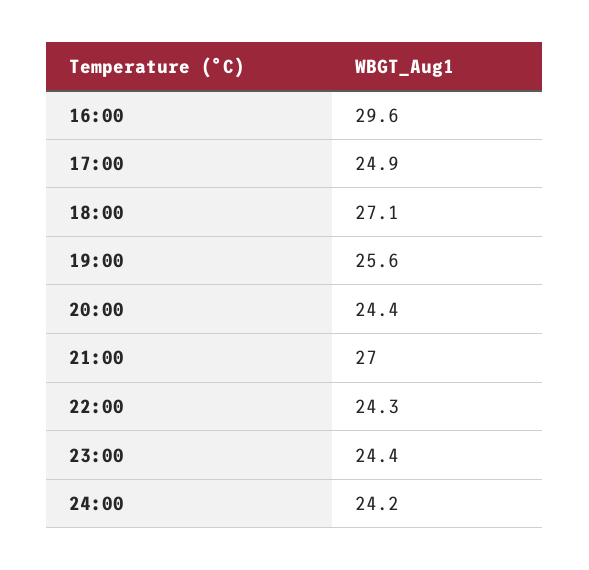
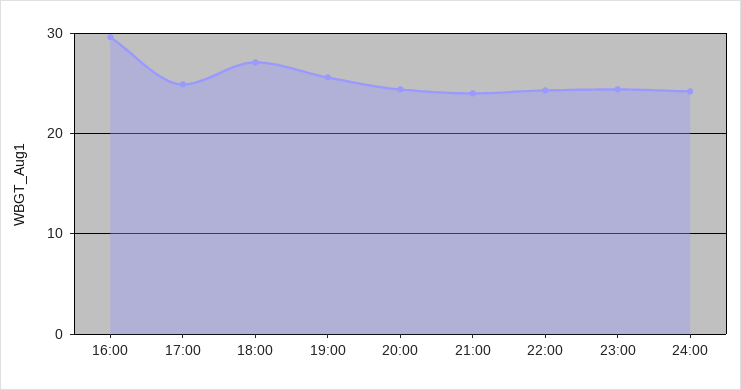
21:00: 27 -> 24

